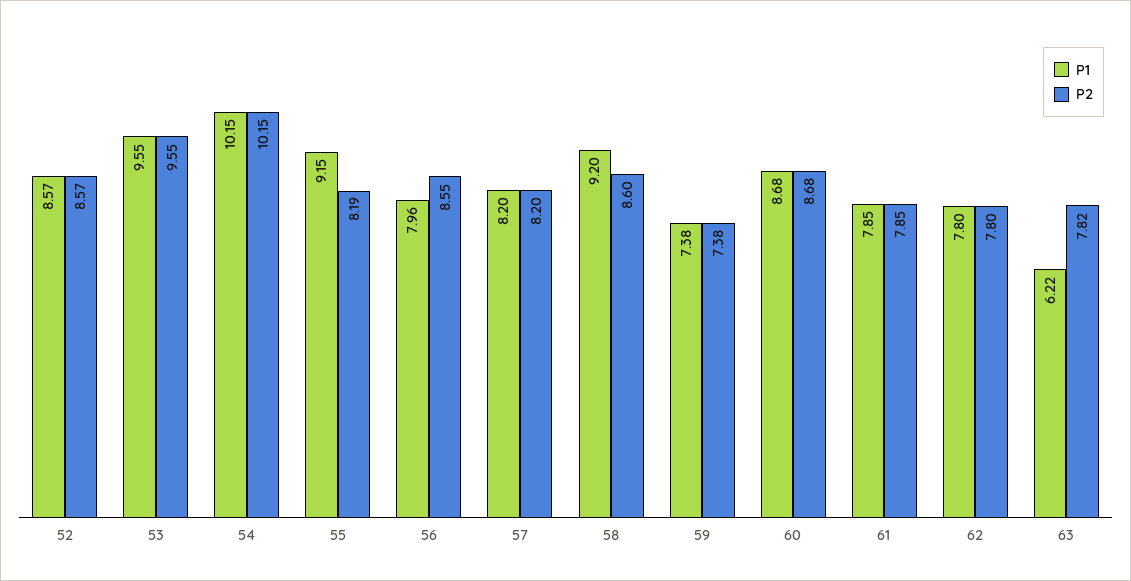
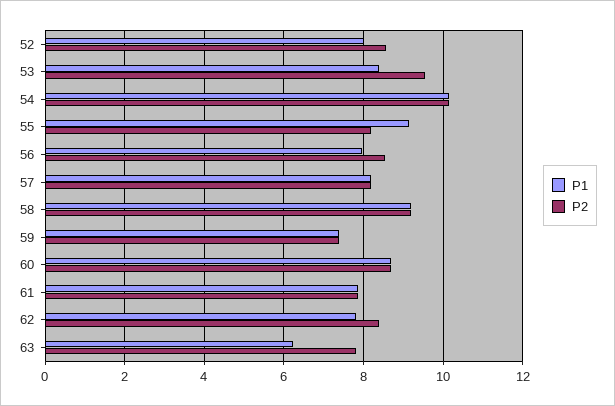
P1, 52: 8.57 -> 8
P1, 53: 9.55 -> 8.4
P2, 58: 8.6 -> 9.2
P2, 62: 7.8 -> 8.4

